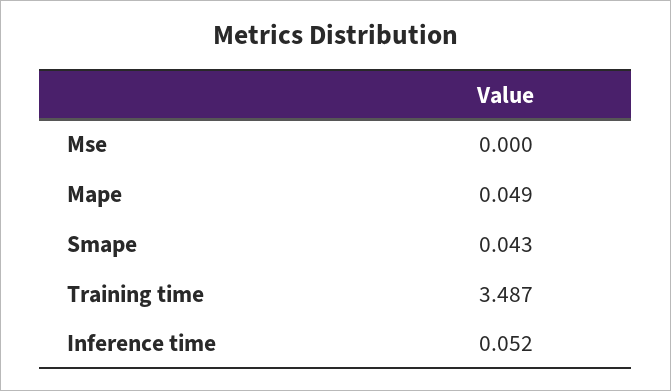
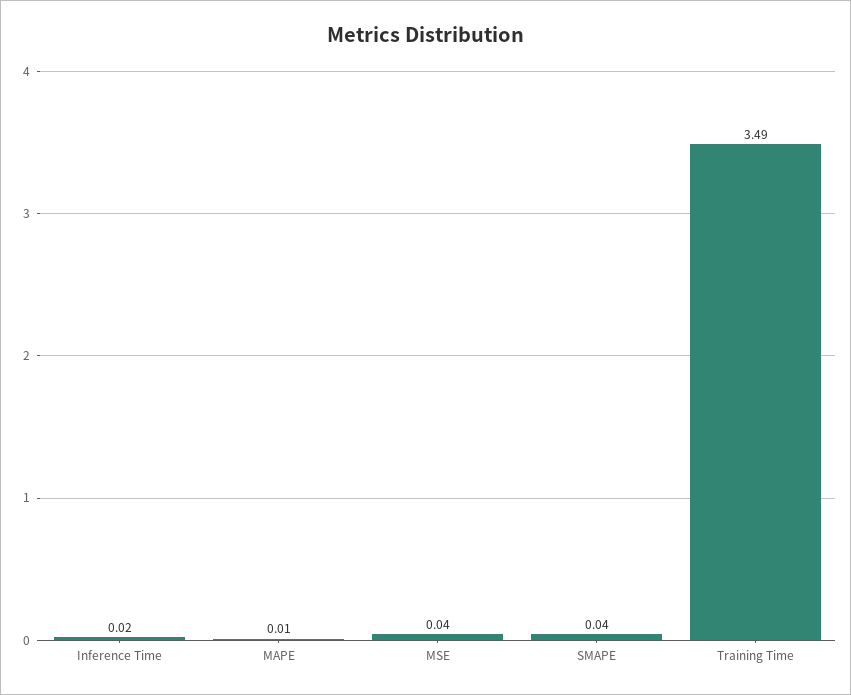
Mse: 0 -> 0.04
Mape: 0.049 -> 0.01
Inference time: 0.052 -> 0.02

